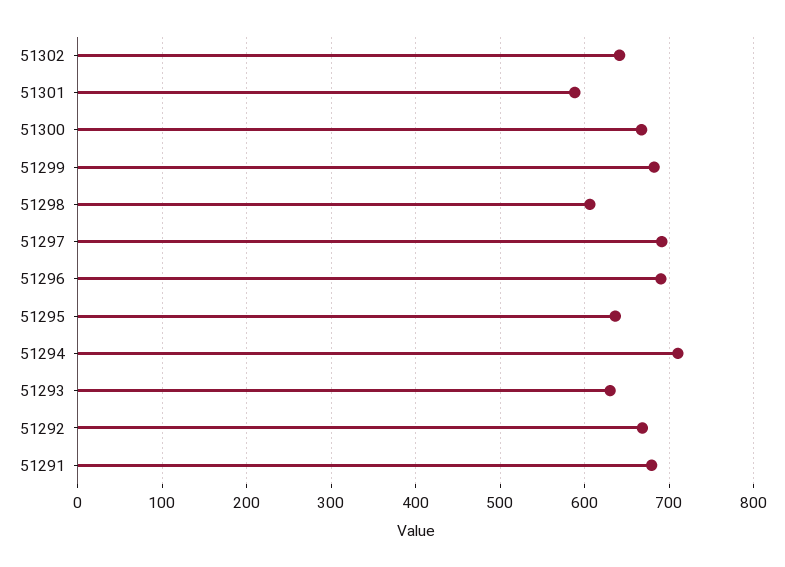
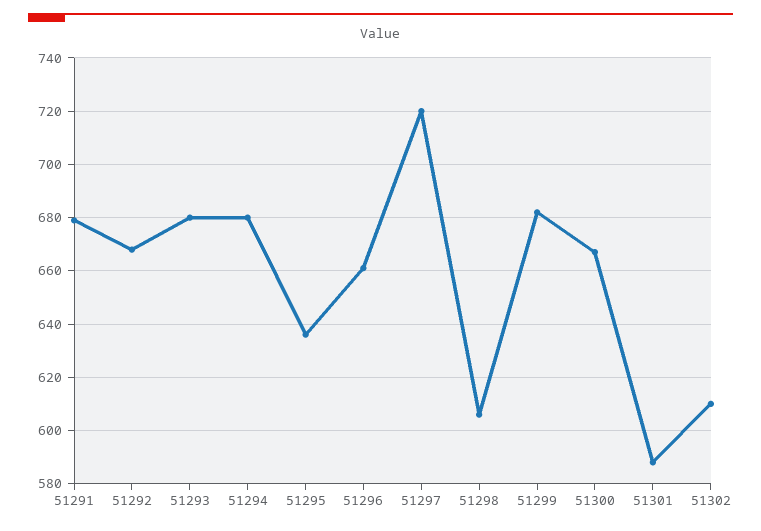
51302: 640 -> 610
51297: 690 -> 720
51296: 690 -> 660
51294: 710 -> 680
51293: 630 -> 680

